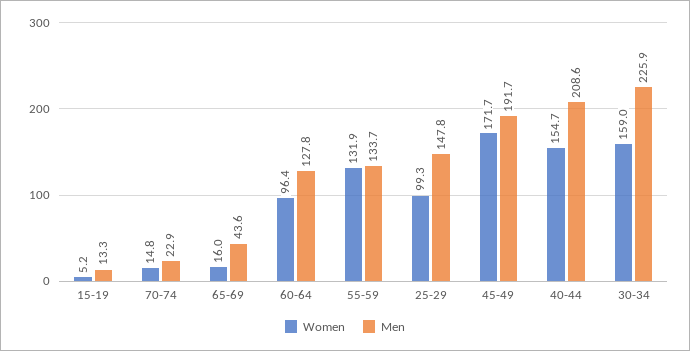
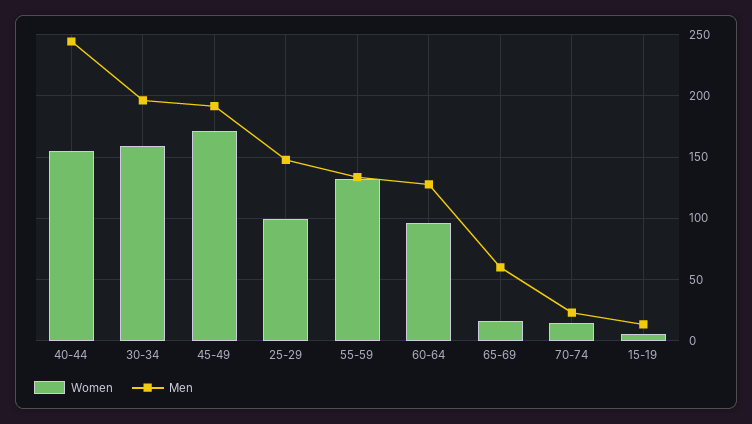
Men, 65-69: 43.6 -> 60
Men, 40-44: 208.6 -> 245
Men, 30-34: 225.9 -> 195

